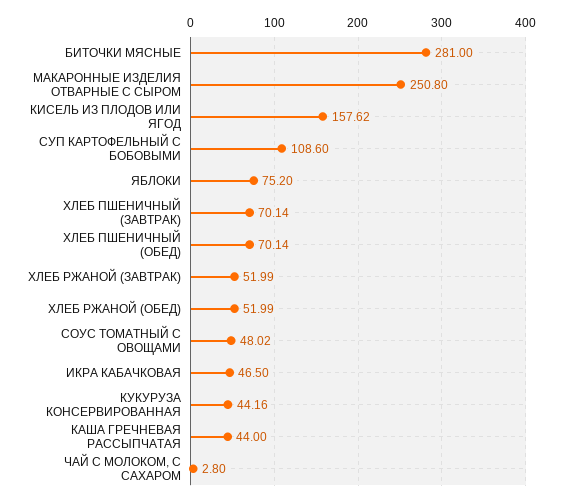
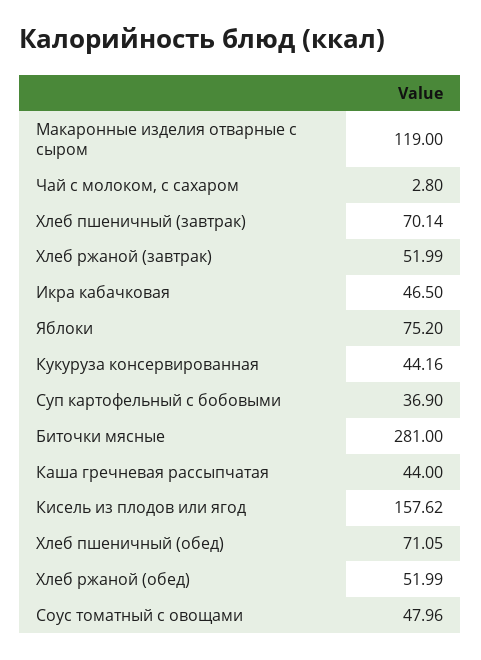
МАКАРОННЫЕ ИЗДЕЛИЯ ОТВАРНЫЕ С СЫРОМ: 250.8 -> 119
СУП КАРТОФЕЛЬНЫЙ С БОБОВЫМИ: 108.6 -> 36.9
ХЛЕБ ПШЕНИЧНЫЙ (ОБЕД): 70.14 -> 71.05
СОУС ТОМАТНЫЙ С ОВОЩАМИ: 48.02 -> 47.96

